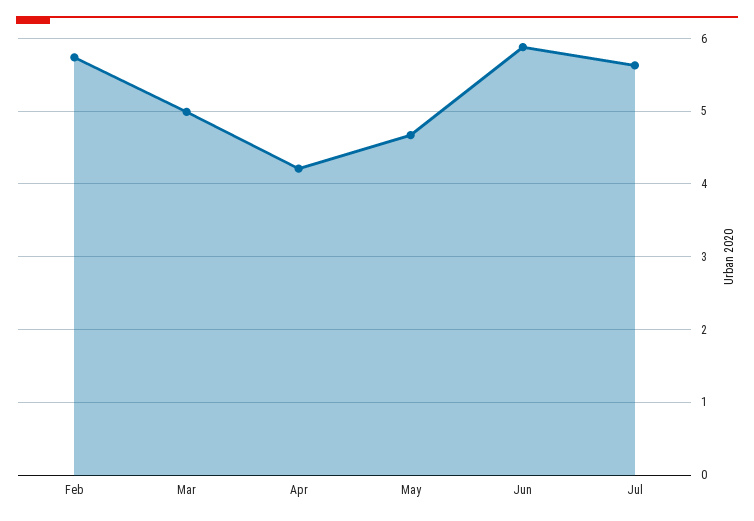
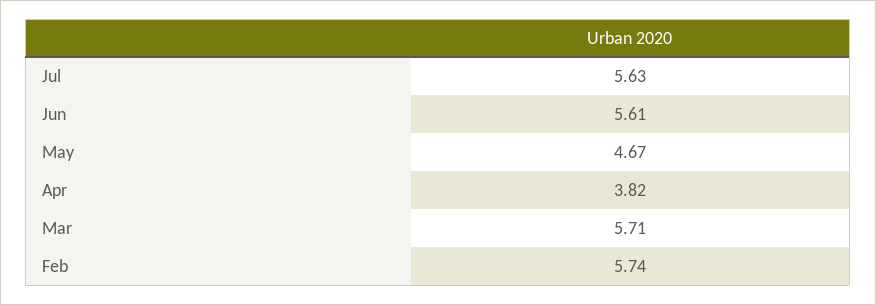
Mar: 5 -> 5.71
Apr: 4.2 -> 3.82
Jun: 5.9 -> 5.61

